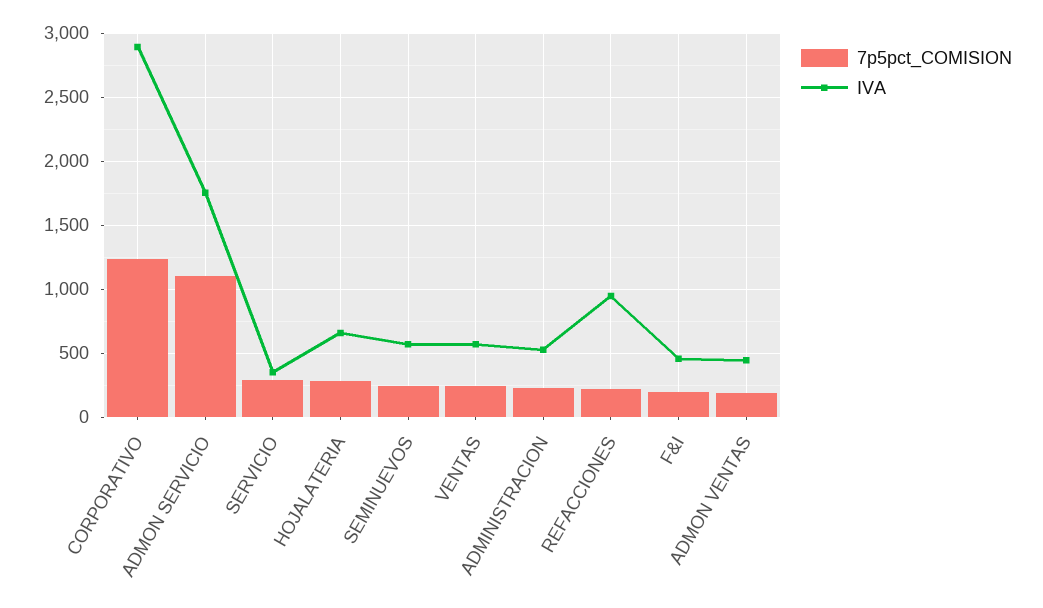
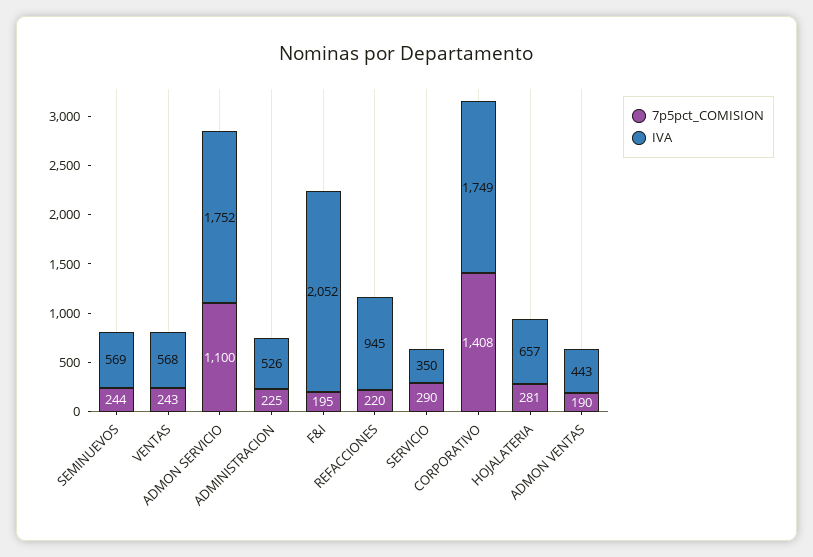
7p5pct_COMISION, CORPORATIVO: 1250 -> 1408
IVA, CORPORATIVO: 2900 -> 1749
IVA, F&I: 450 -> 2052

